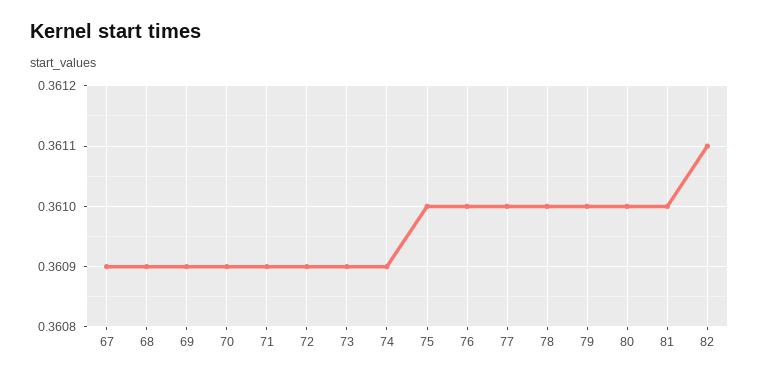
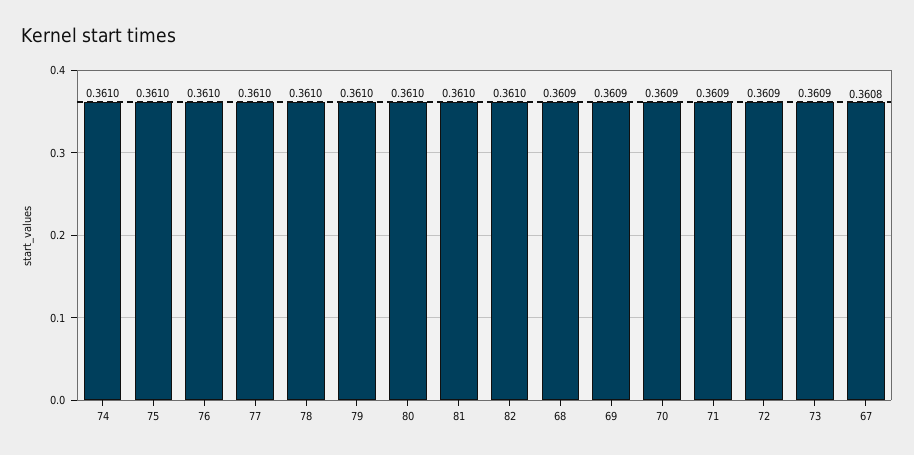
67: 0.3609 -> 0.3608
74: 0.3609 -> 0.361
82: 0.3611 -> 0.361

